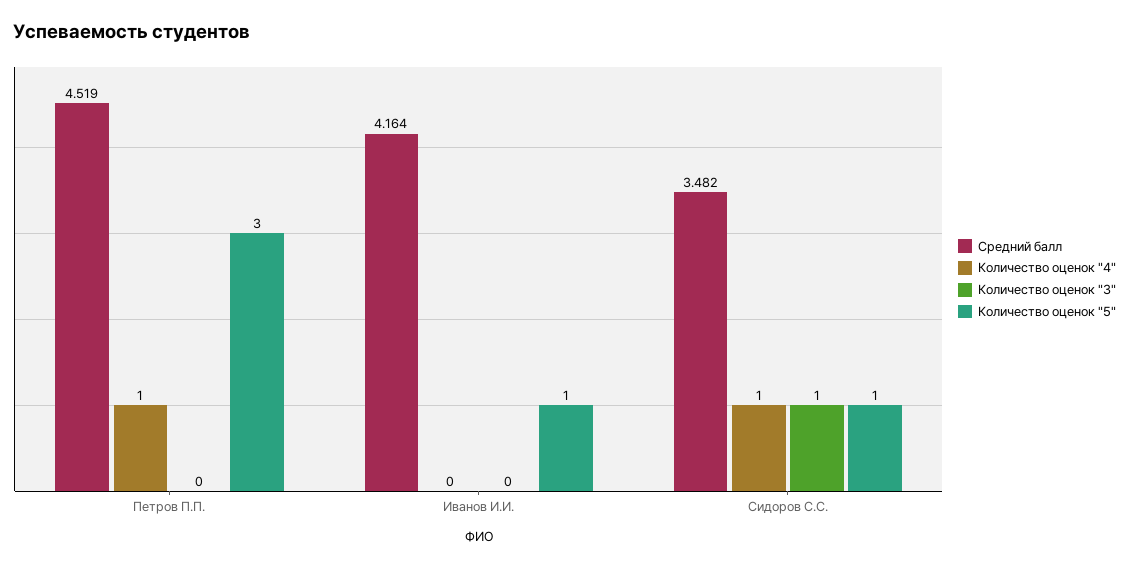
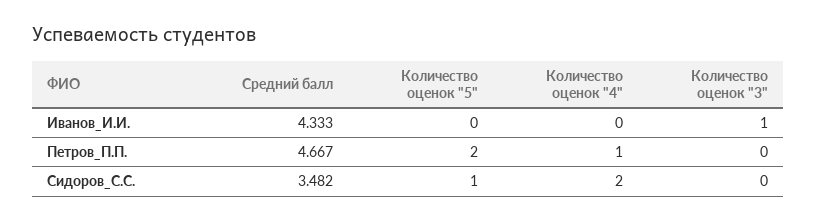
Средний балл, Петров П.П.: 4.519 -> 4.667
Количество оценок "5", Петров П.П.: 3 -> 2
Средний балл, Иванов И.И.: 4.164 -> 4.333
Количество оценок "3", Иванов И.И.: 0 -> 1
Количество оценок "5", Иванов И.И.: 1 -> 0
Количество оценок "4", Сидоров С.С.: 1 -> 2
Количество оценок "3", Сидоров С.С.: 1 -> 0

